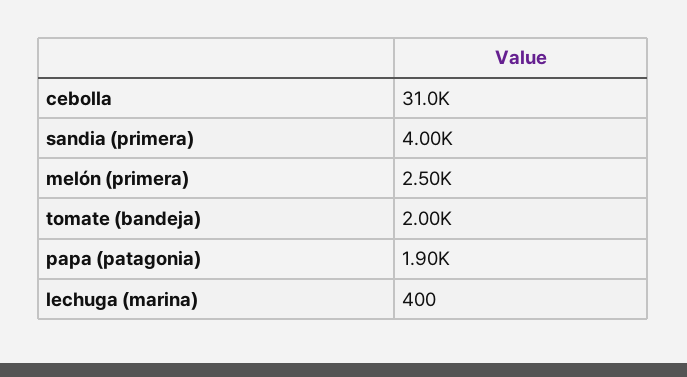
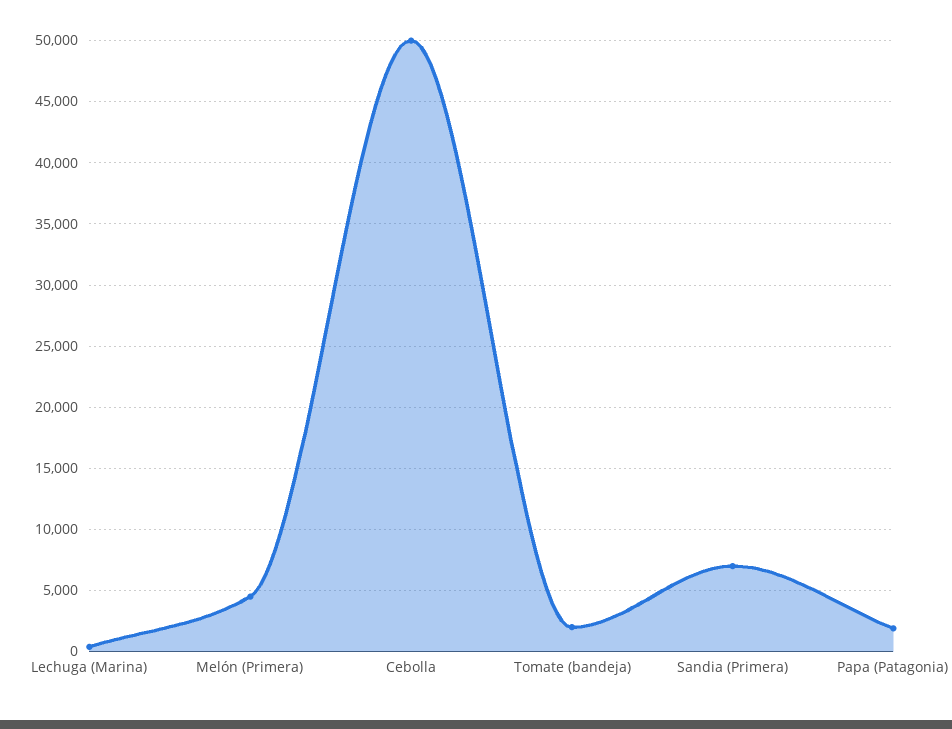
cebolla: 31000 -> 50000
sandia (primera): 4000 -> 7000
melón (primera): 2500 -> 4500

